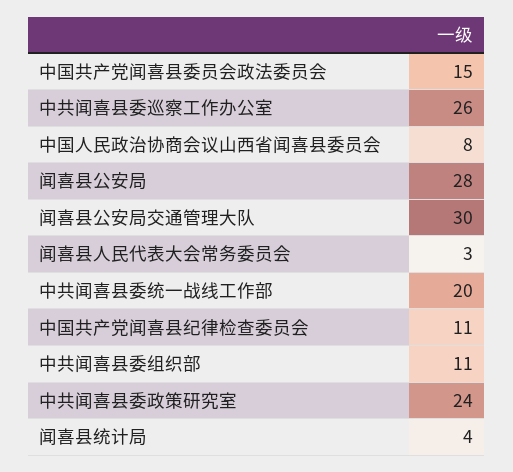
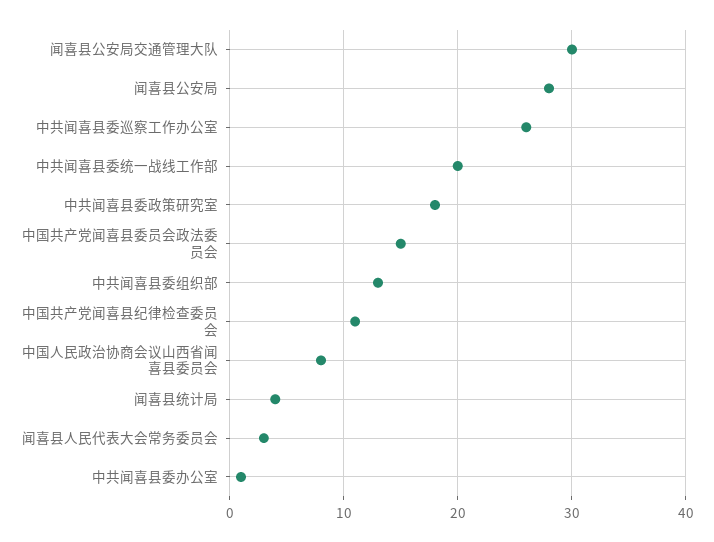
中共闻喜县委组织部: 11 -> 13
中共闻喜县委政策研究室: 24 -> 18
中共闻喜县委办公室: none -> 1

